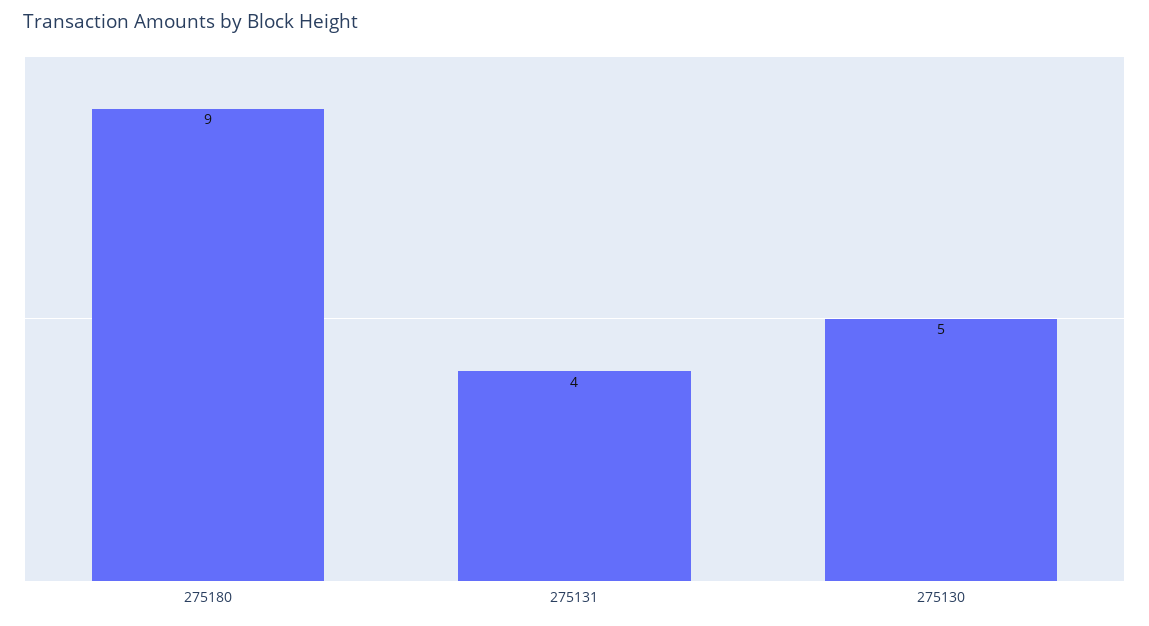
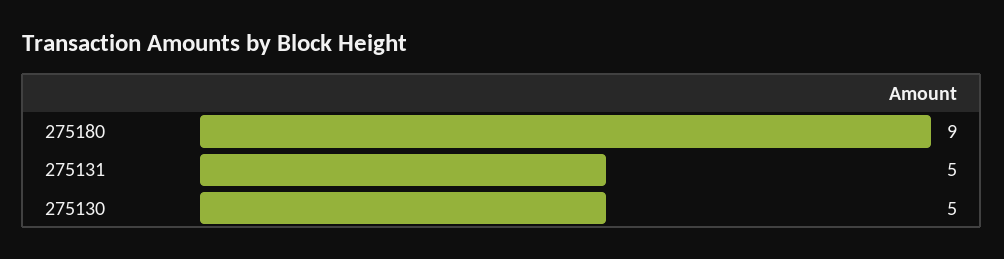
275131: 4 -> 5

